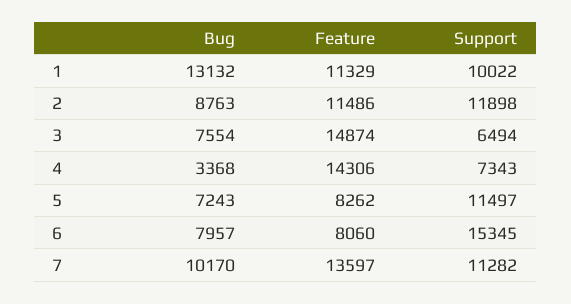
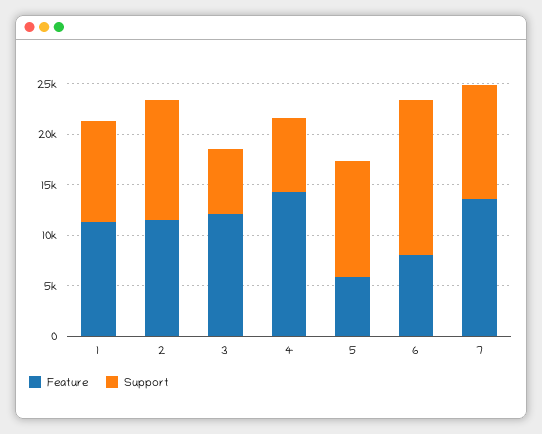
Bug, 1: 13132 -> none
Bug, 2: 8763 -> none
Bug, 3: 7554 -> none
Feature, 3: 14874 -> 12000
Bug, 4: 3368 -> none
Bug, 5: 7243 -> none
Feature, 5: 8262 -> 6000
Bug, 6: 7957 -> none
Bug, 7: 10170 -> none

